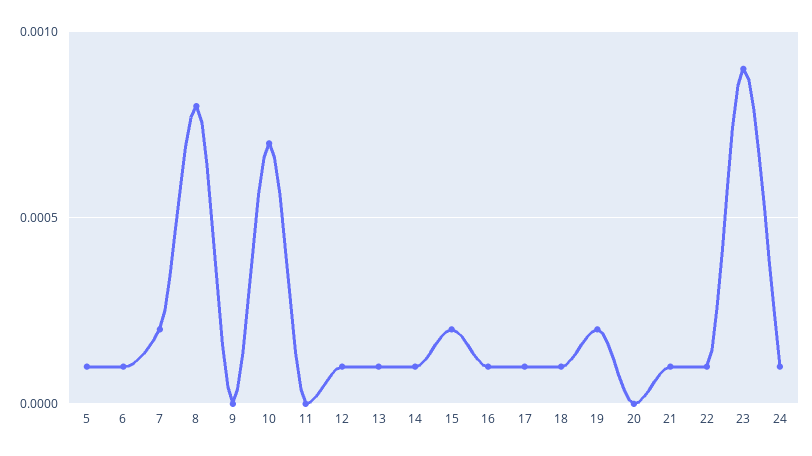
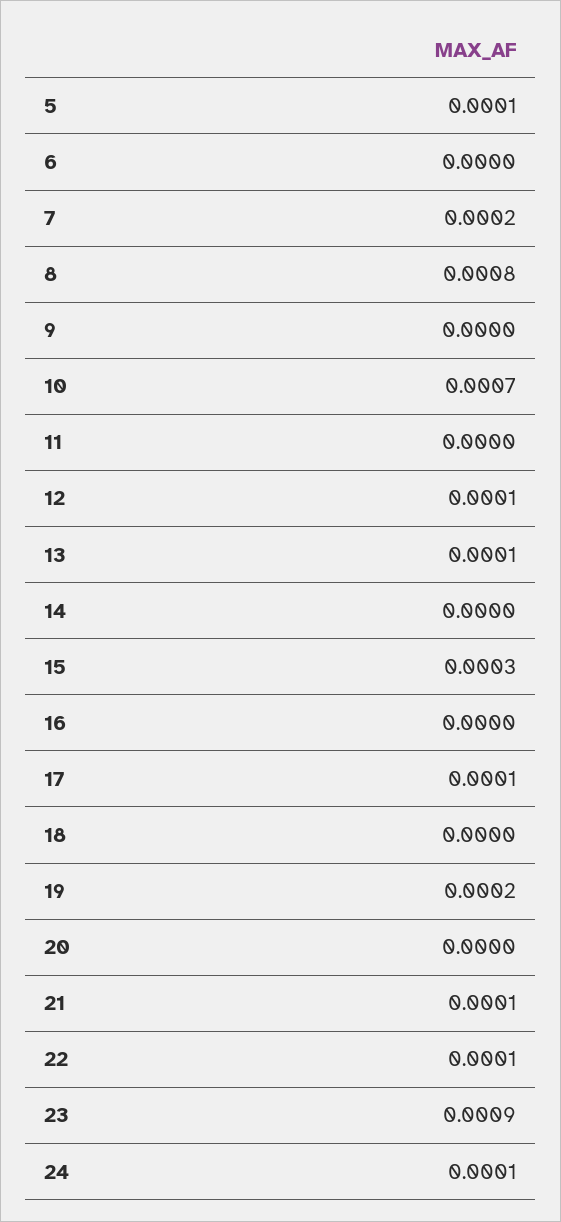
6: 0.0001 -> 0
14: 0.0001 -> 0
15: 0.0002 -> 0.0003
16: 0.0001 -> 0
18: 0.0001 -> 0

